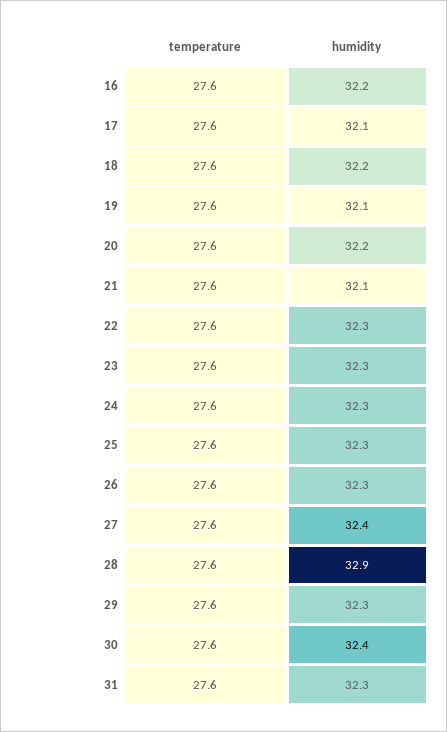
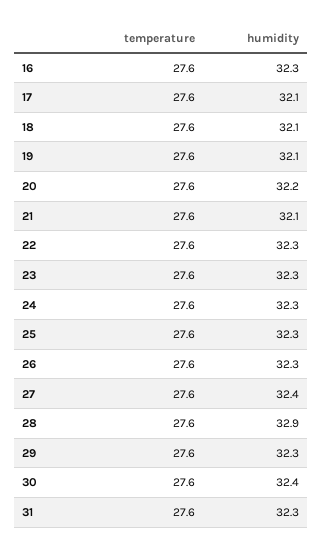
humidity, 16: 32.2 -> 32.3
humidity, 18: 32.2 -> 32.1

